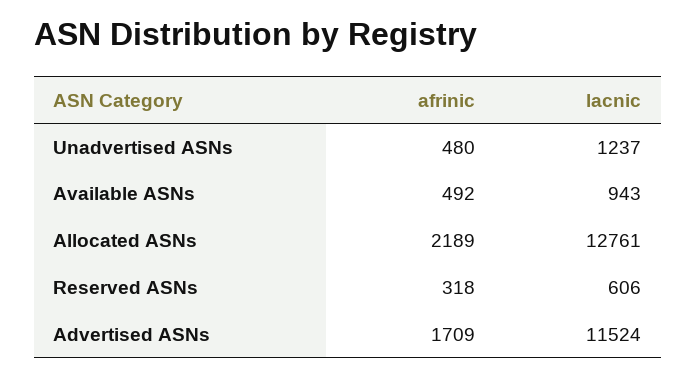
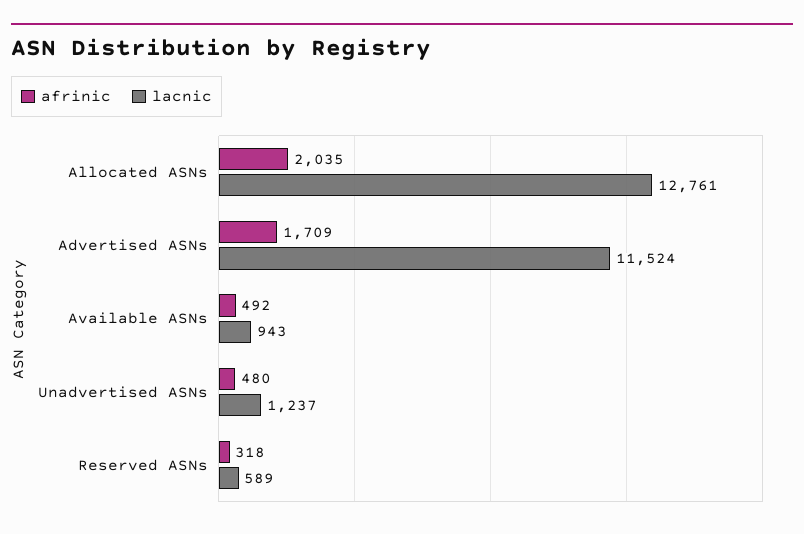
afrinic, Allocated ASNs: 2189 -> 2035
lacnic, Reserved ASNs: 606 -> 589

